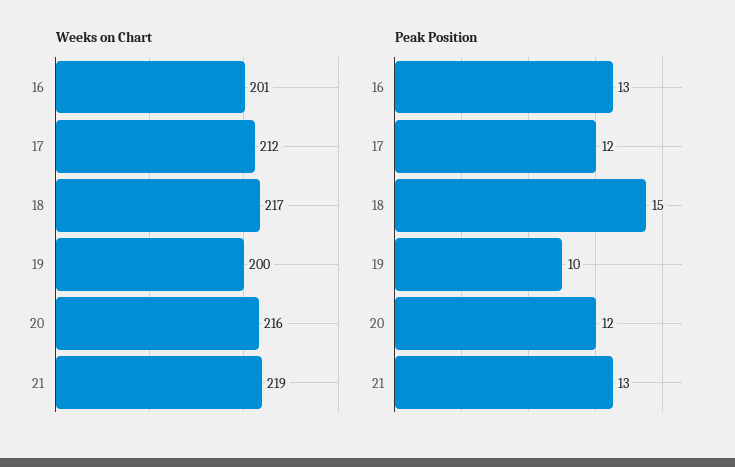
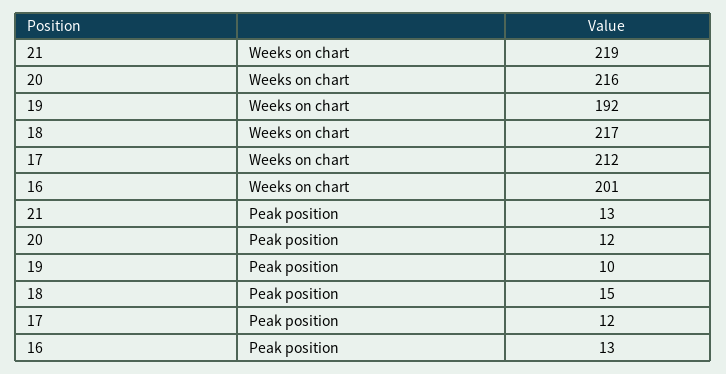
Weeks on Chart, 19: 200 -> 192

